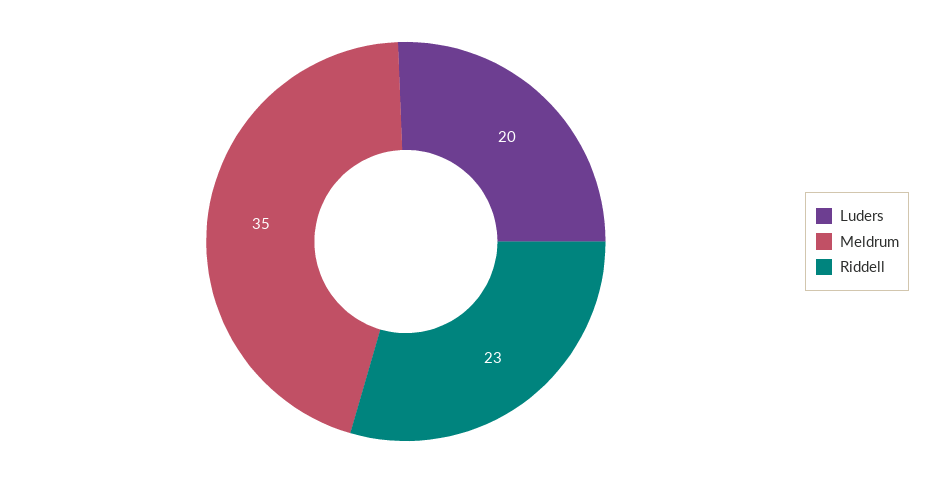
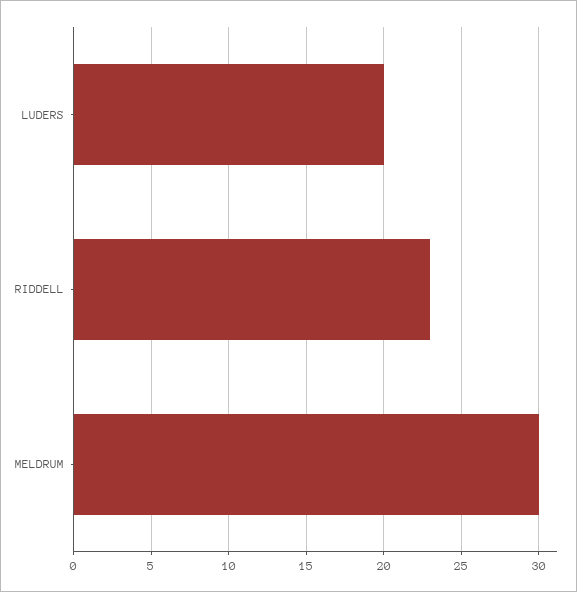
Meldrum: 35 -> 30

